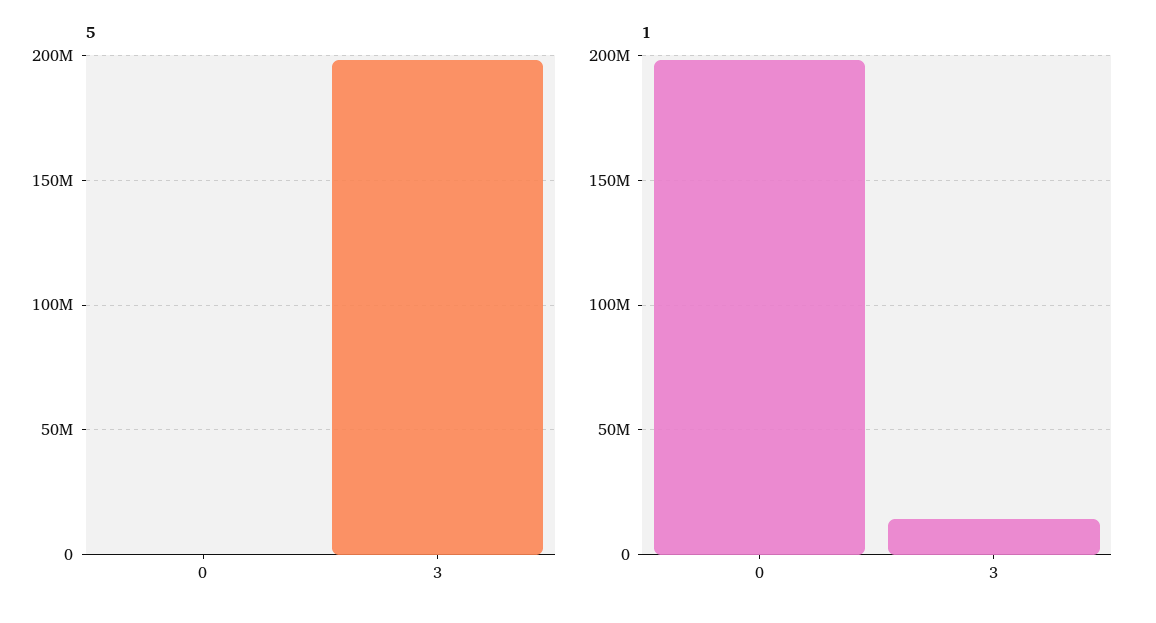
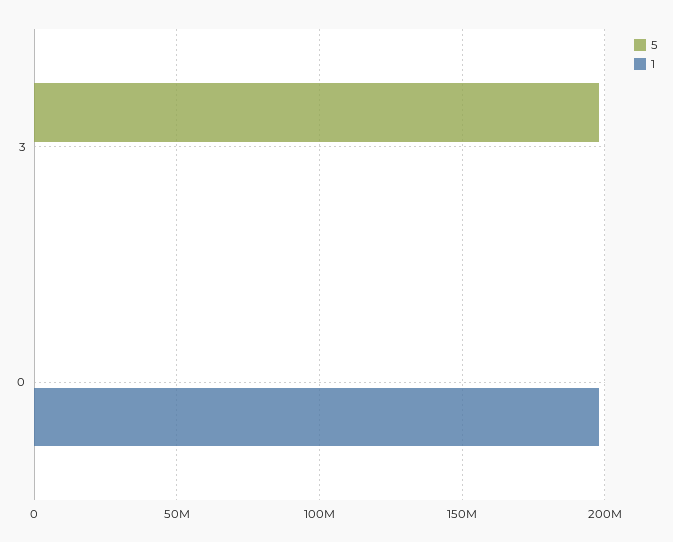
1, 3: 15000000 -> 0

